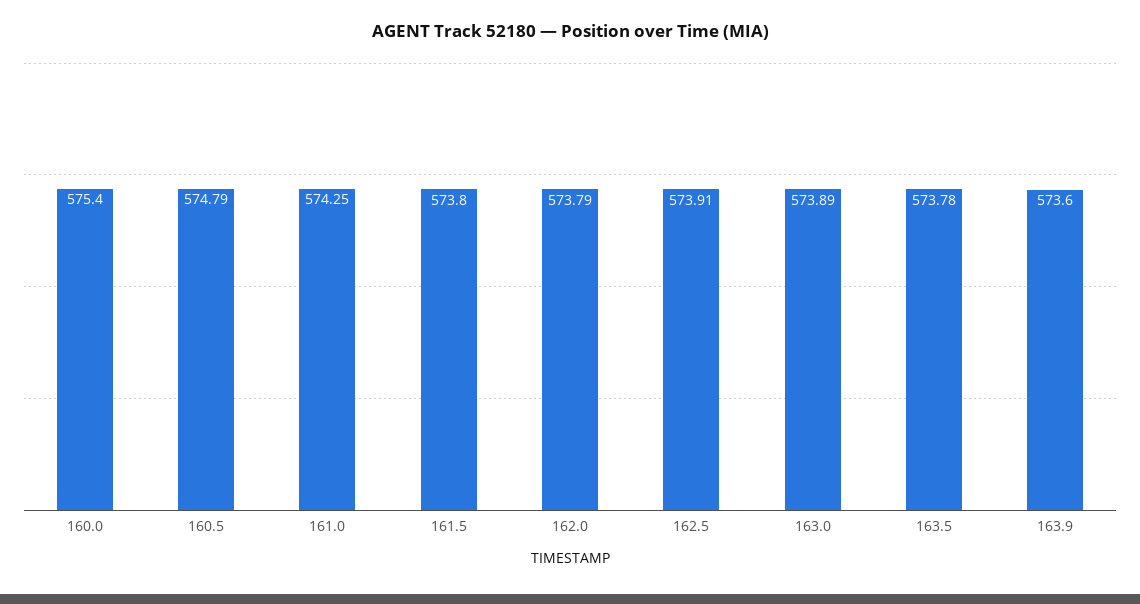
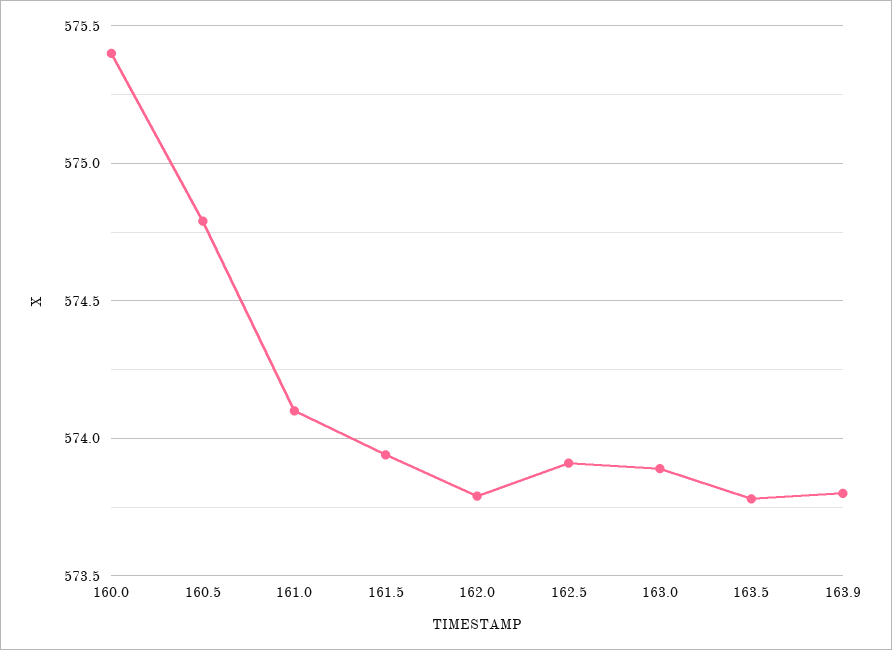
161.0: 574.25 -> 574.1
161.5: 573.8 -> 573.95
163.9: 573.6 -> 573.8

